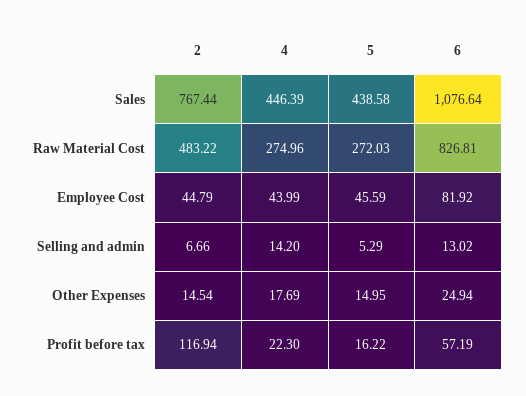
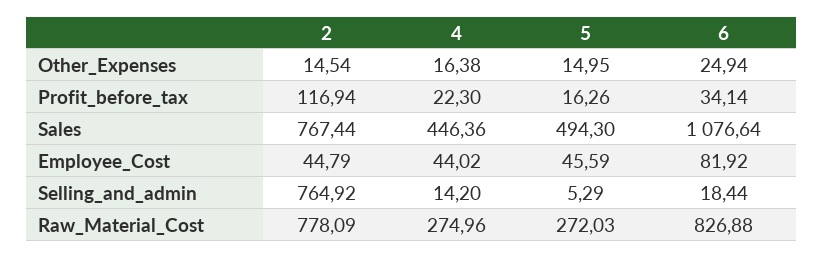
4, Sales: 446.39 -> 446.36
5, Sales: 438.58 -> 494.3
2, Raw Material Cost: 483.22 -> 778.09
6, Raw Material Cost: 826.81 -> 826.88
4, Employee Cost: 43.99 -> 44.02
2, Selling and admin: 6.66 -> 764.92
6, Selling and admin: 13.02 -> 18.44
4, Other Expenses: 17.69 -> 16.38
5, Profit before tax: 16.22 -> 16.26
6, Profit before tax: 57.19 -> 34.14

